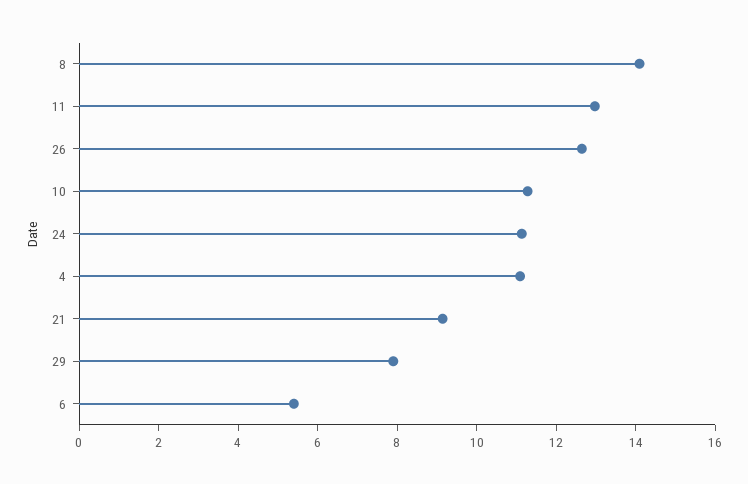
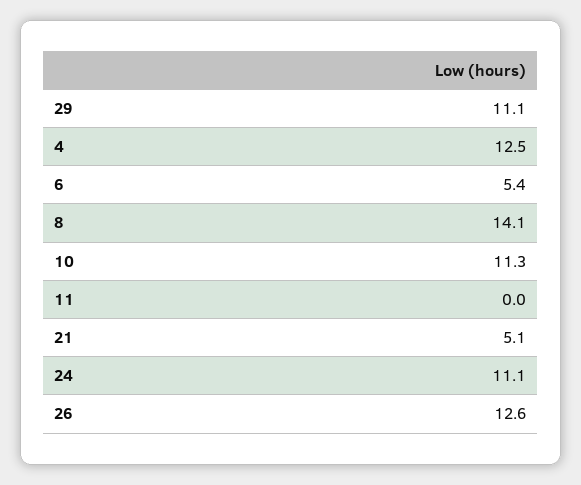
11: 13 -> 0
4: 11 -> 12.5
21: 9 -> 5.1
29: 8 -> 11.1

